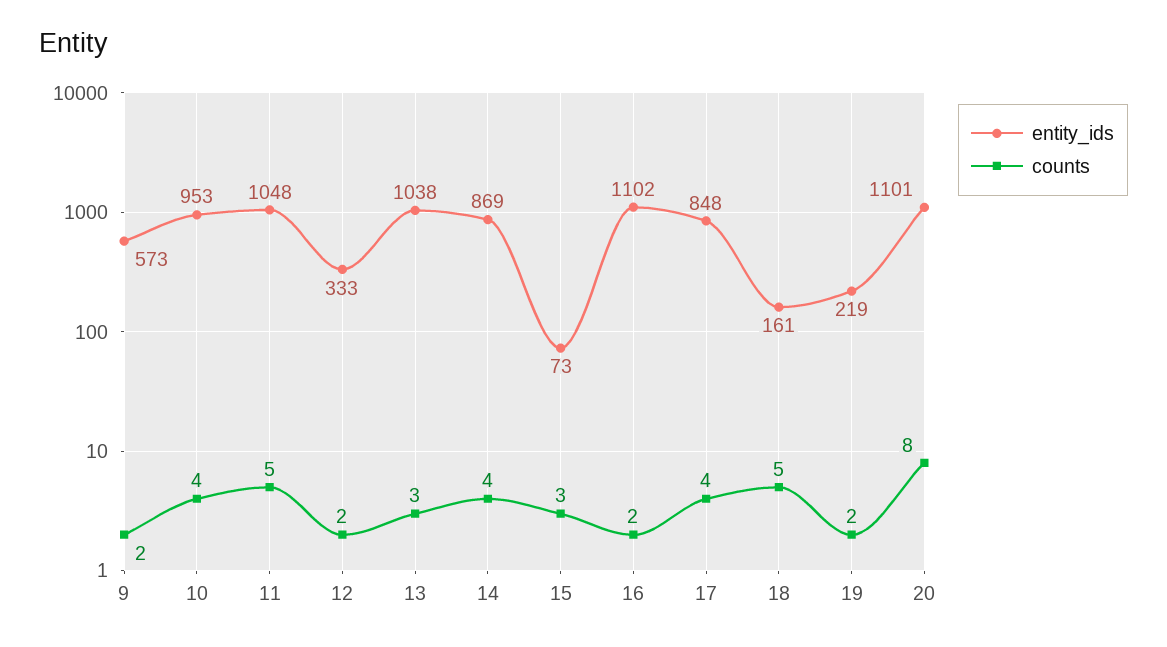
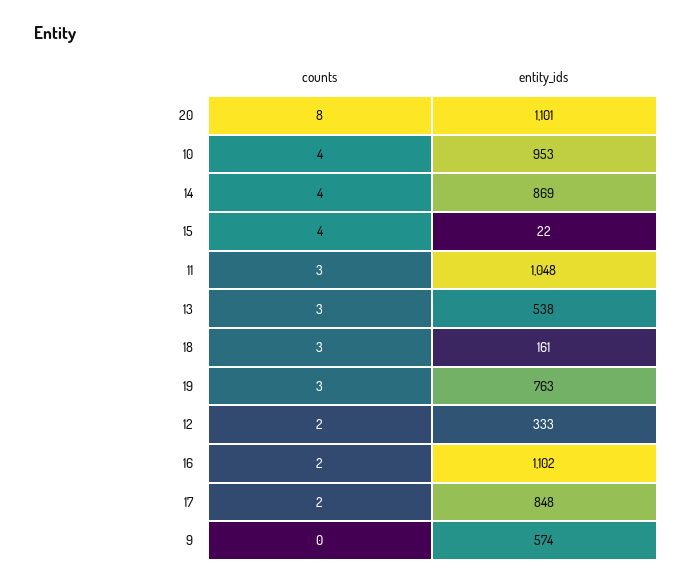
entity_ids, 9: 573 -> 574
counts, 9: 2 -> 0
counts, 11: 5 -> 3
entity_ids, 13: 1038 -> 538
entity_ids, 15: 73 -> 22
counts, 15: 3 -> 4
counts, 17: 4 -> 2
counts, 18: 5 -> 3
entity_ids, 19: 219 -> 763
counts, 19: 2 -> 3

